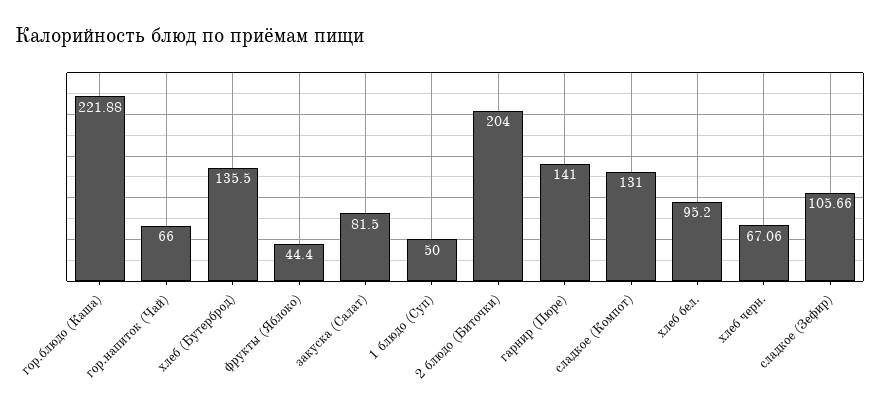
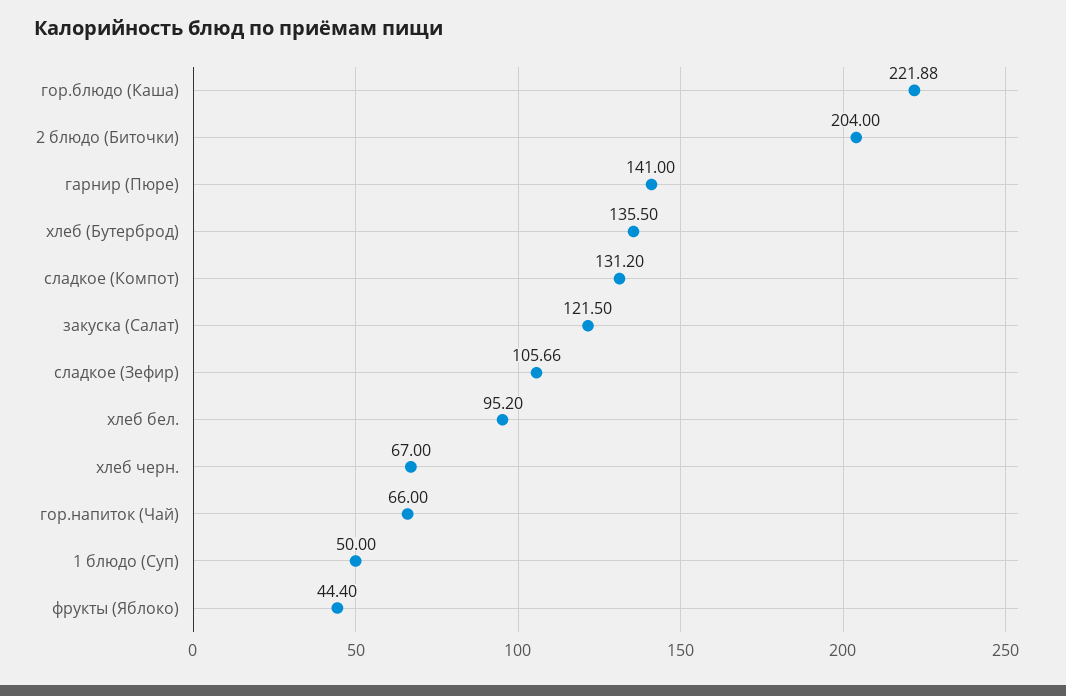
закуска (Салат): 81.5 -> 121.5
сладкое (Компот): 131 -> 131.2
хлеб черн.: 67.06 -> 67

